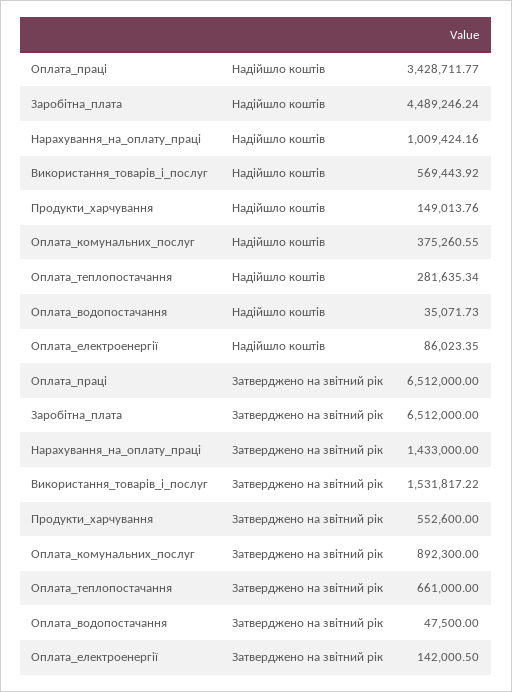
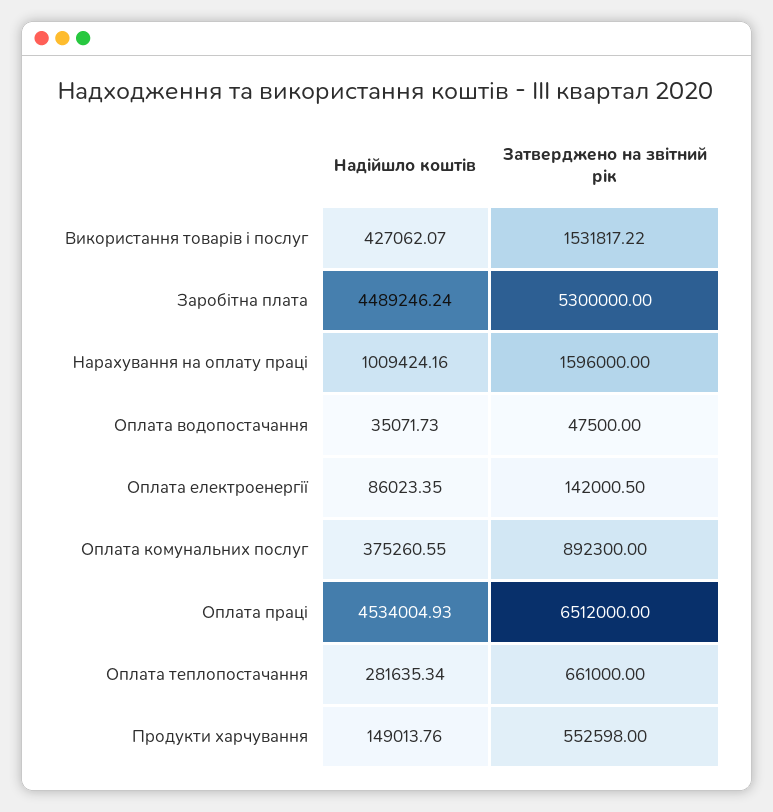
Оплата_праці, Надійшло коштів: 3428711.77 -> 4534004.93
Використання_товарів_і_послуг, Надійшло коштів: 569443.92 -> 427062.07
Заробітна_плата, Затверджено на звітний рік: 6512000 -> 5300000
Нарахування_на_оплату_праці, Затверджено на звітний рік: 1433000 -> 1596000
Продукти_харчування, Затверджено на звітний рік: 552600 -> 552598

